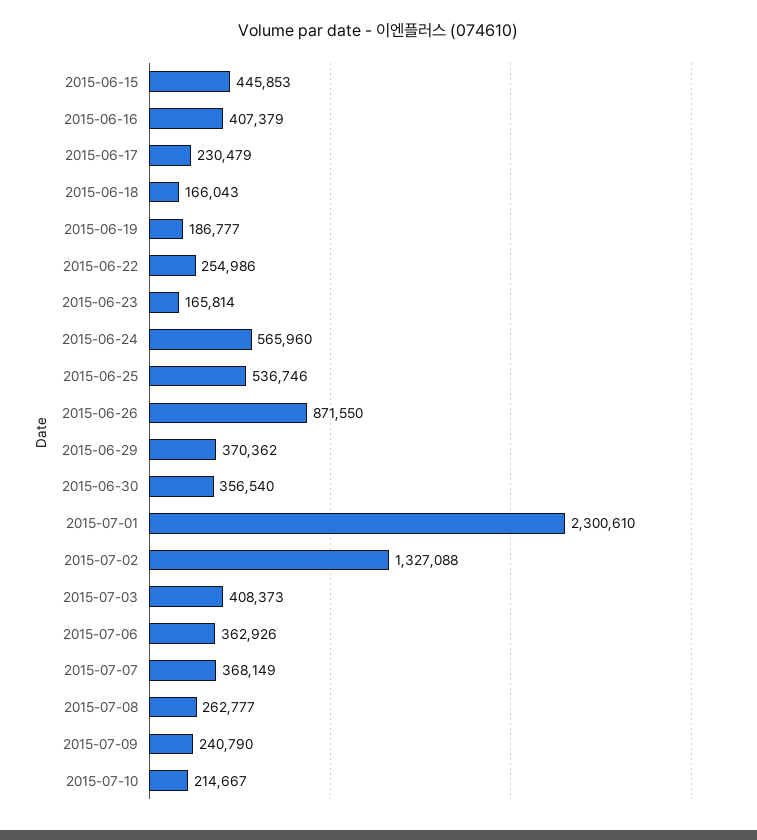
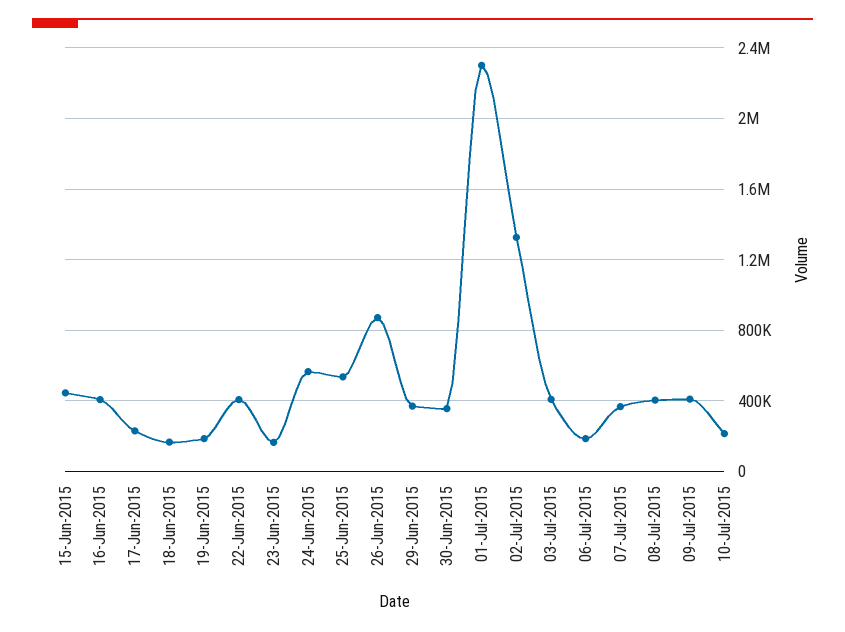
2015-06-22: 254986 -> 400000
2015-07-06: 362926 -> 200000
2015-07-08: 262777 -> 400000
2015-07-09: 240790 -> 400000

